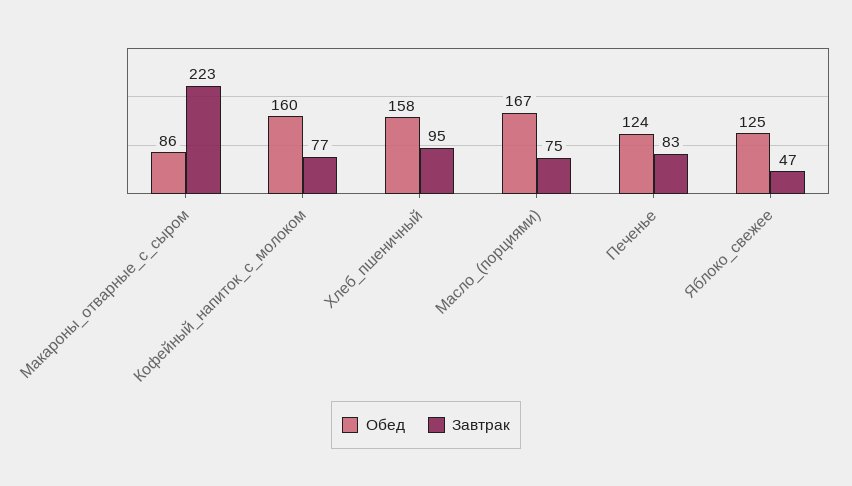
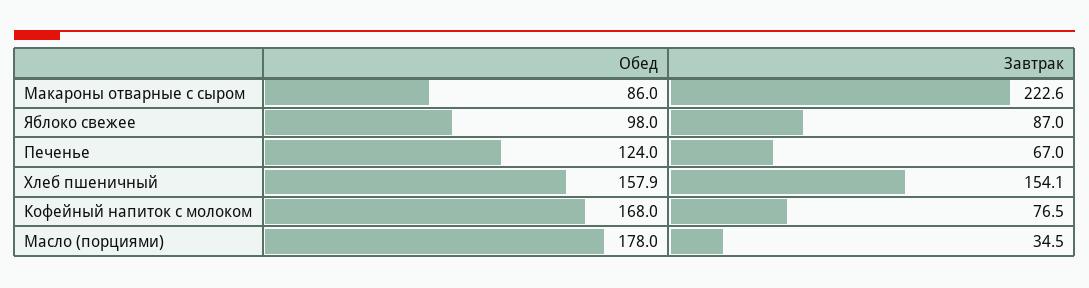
Обед, Кофейный_напиток_с_молоком: 160 -> 168
Завтрак, Хлеб_пшеничный: 95 -> 154.1
Обед, Масло_(порциями): 167 -> 178
Завтрак, Масло_(порциями): 75 -> 34.5
Завтрак, Печенье: 83 -> 67
Обед, Яблоко_свежее: 125 -> 98
Завтрак, Яблоко_свежее: 47 -> 87

